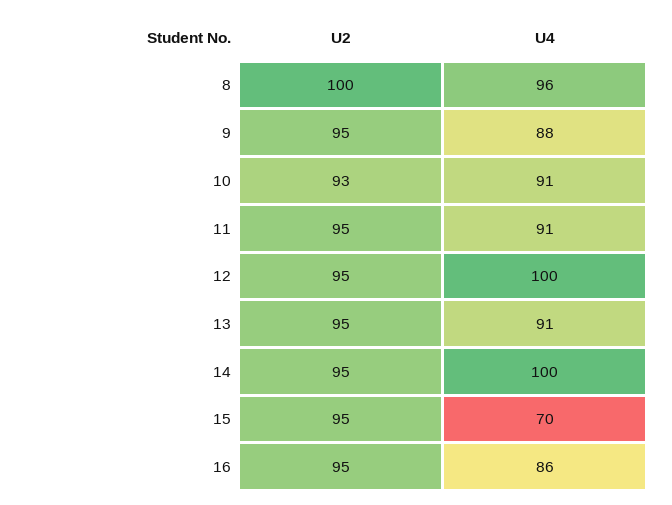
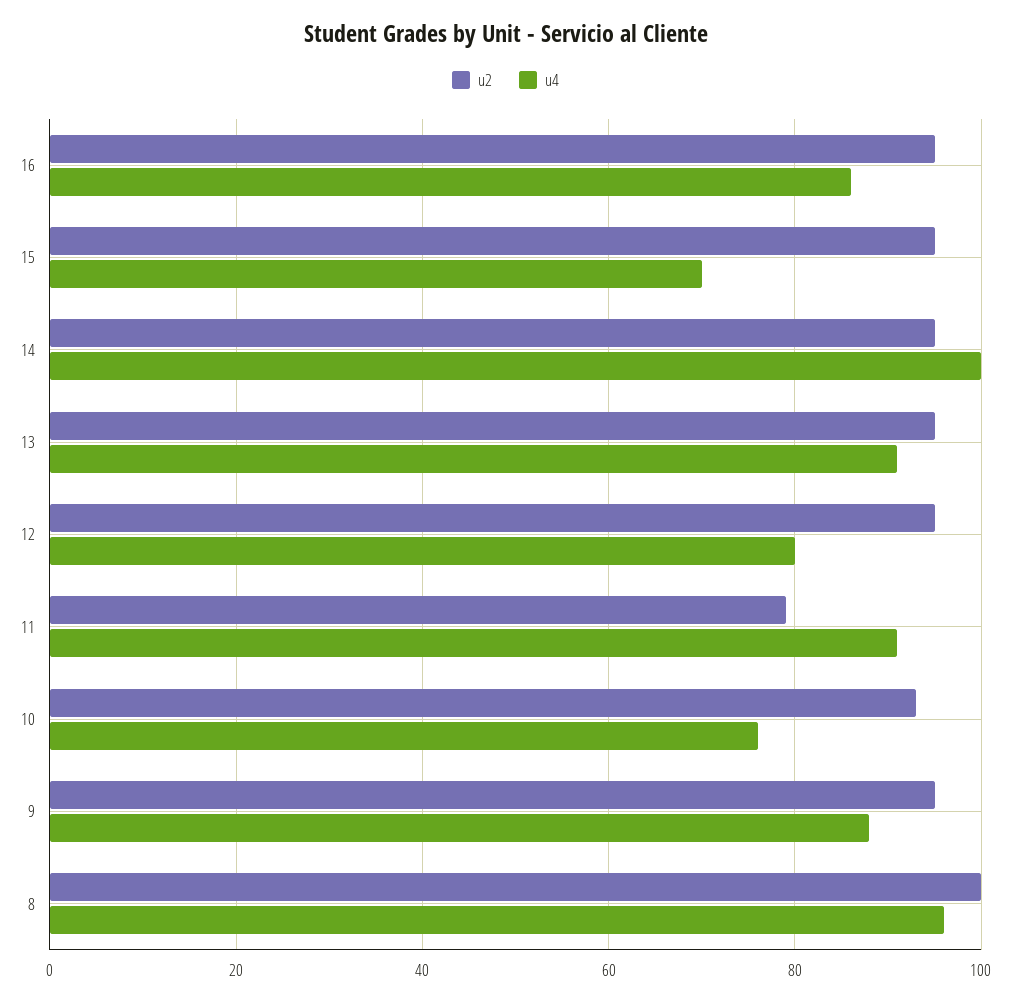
U4, 10: 91 -> 75
U2, 11: 95 -> 80
U4, 12: 100 -> 80

